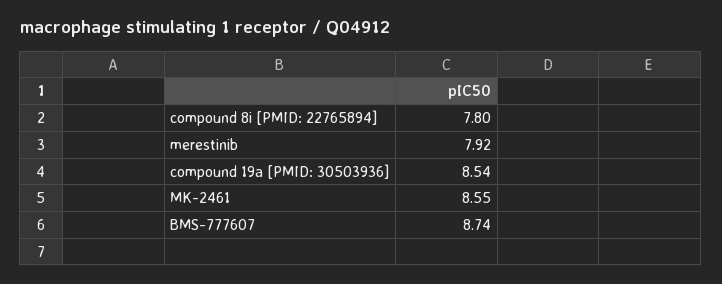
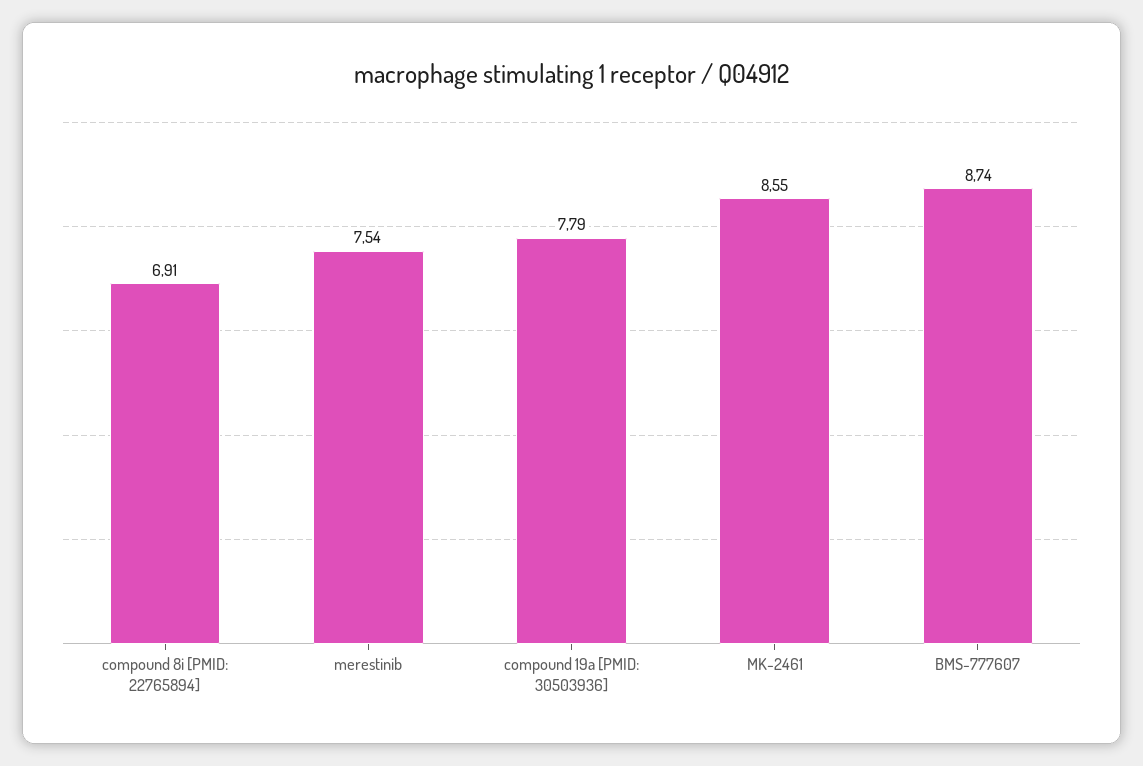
compound 8i [PMID: 22765894]: 7.8 -> 6.91
merestinib: 7.92 -> 7.54
compound 19a [PMID: 30503936]: 8.54 -> 7.79

